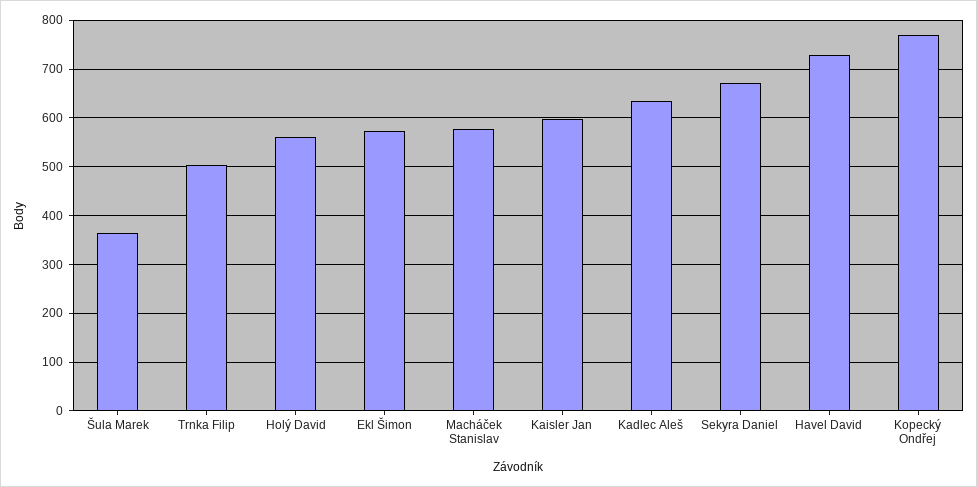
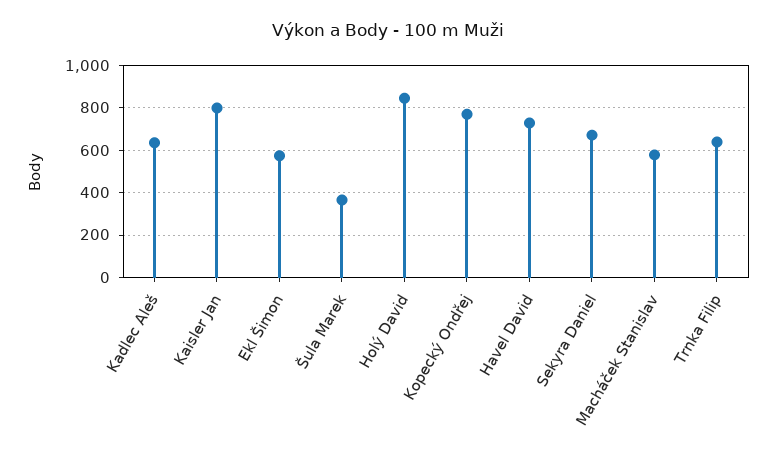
Trnka Filip: 500 -> 650
Holý David: 560 -> 850
Kaisler Jan: 600 -> 800

